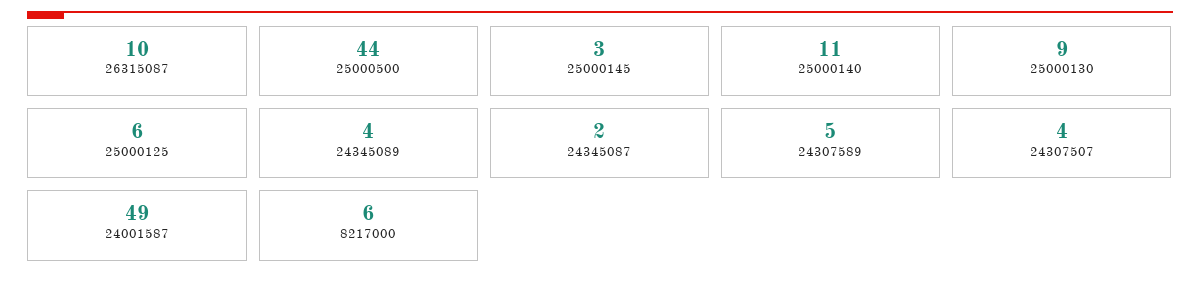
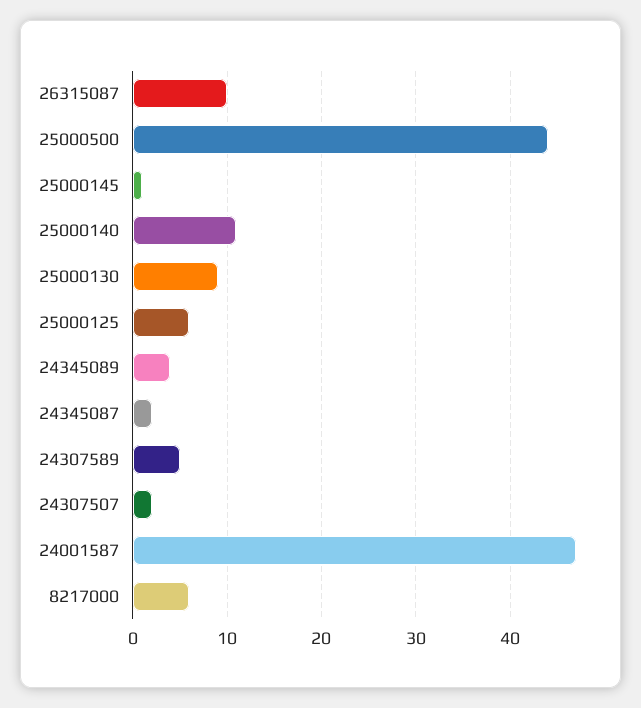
25000145: 3 -> 1
24307507: 4 -> 2
24001587: 49 -> 47

